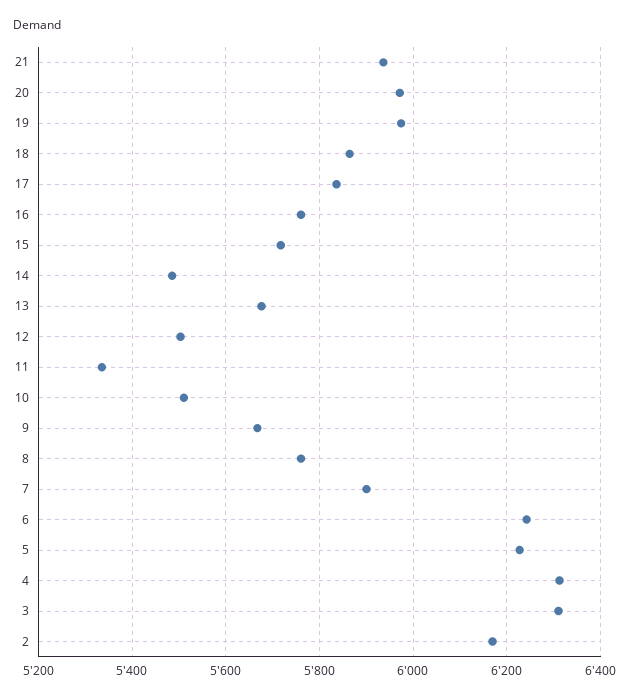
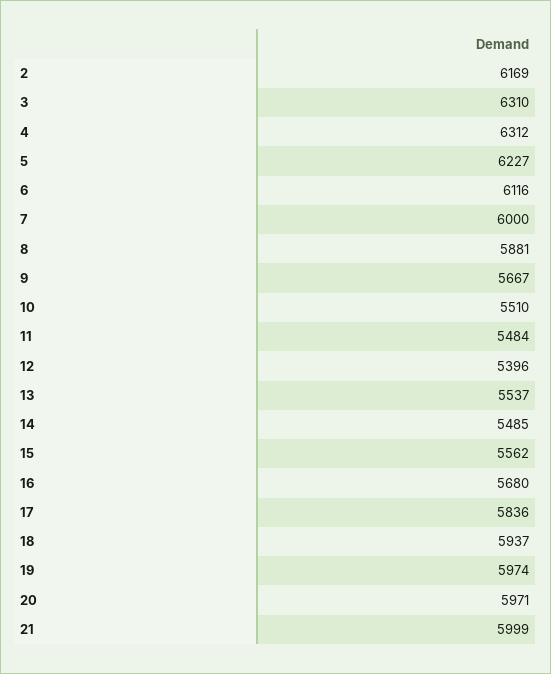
21: 5940 -> 5999
18: 5860 -> 5937
16: 5760 -> 5680
15: 5720 -> 5562
13: 5680 -> 5537
12: 5500 -> 5396
11: 5340 -> 5484
8: 5760 -> 5881
7: 5900 -> 6000
6: 6240 -> 6116

